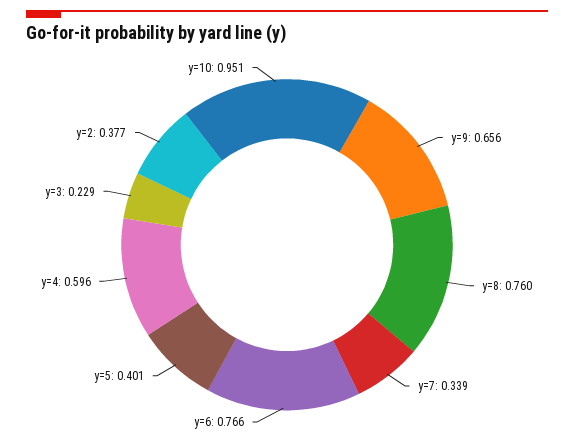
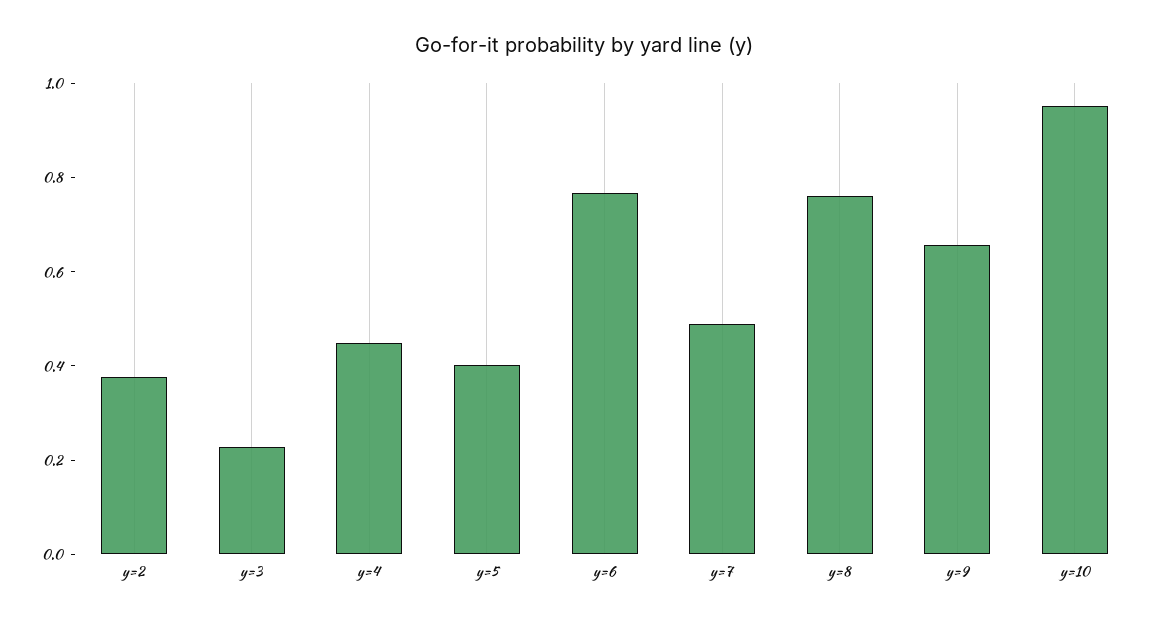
y=7: 0.339 -> 0.5
y=4: 0.596 -> 0.45

